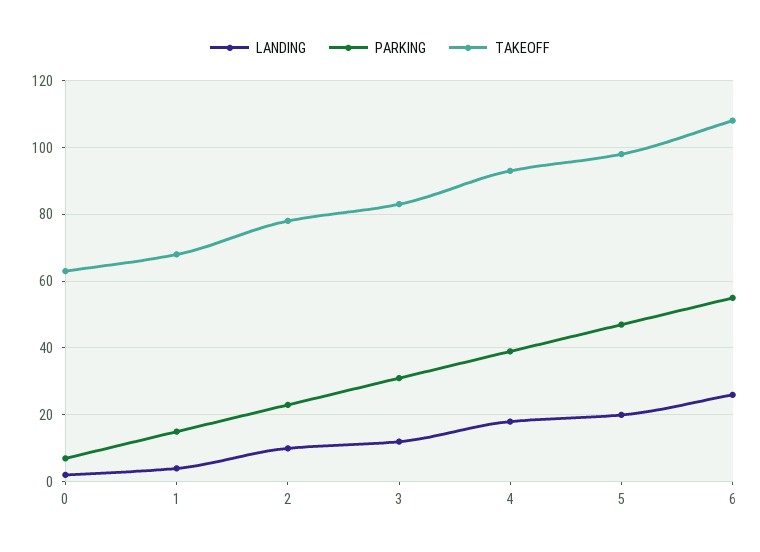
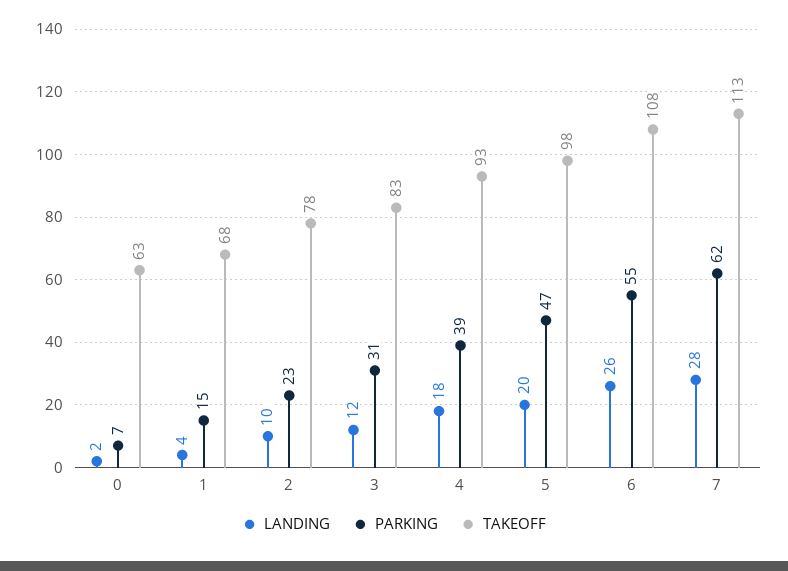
LANDING, 7: none -> 28
PARKING, 7: none -> 62
TAKEOFF, 7: none -> 113

